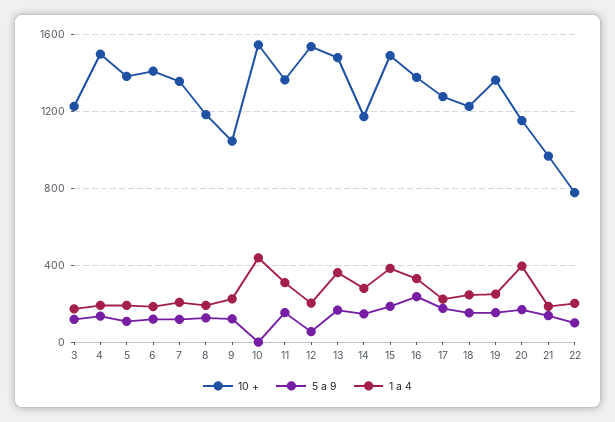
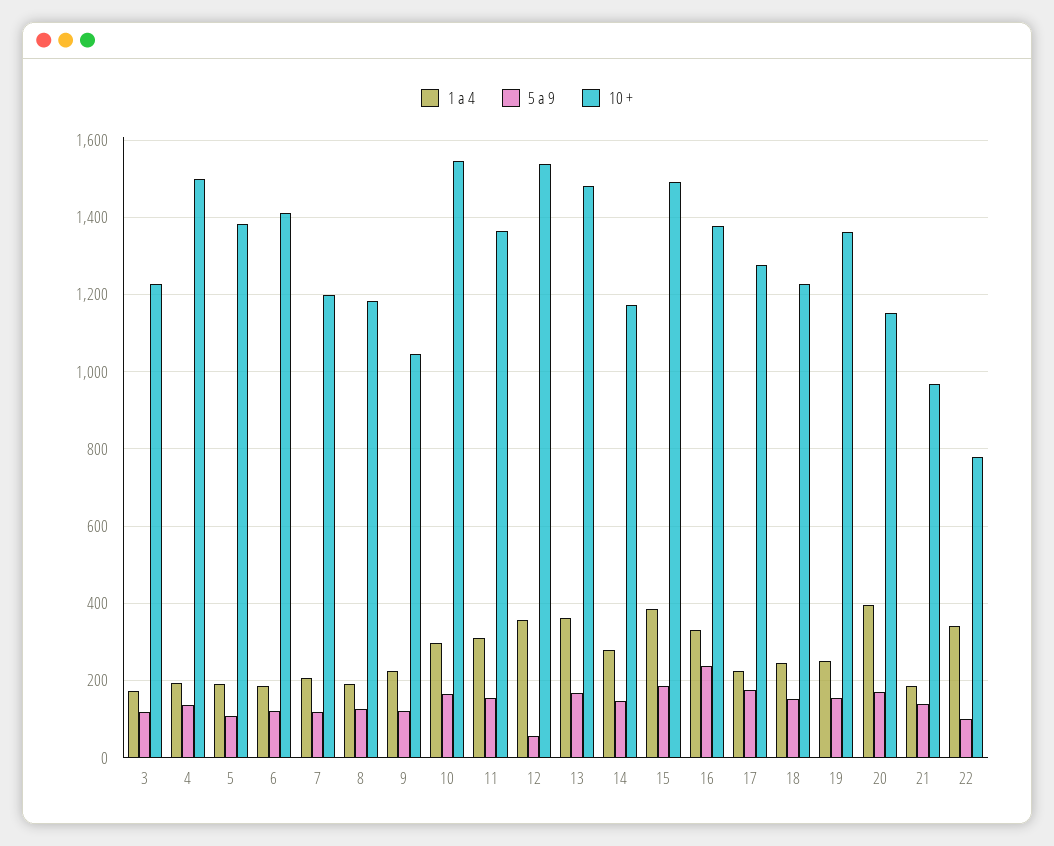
10 +, 7: 1350 -> 1200
5 a 9, 10: 0 -> 160
1 a 4, 10: 450 -> 300
1 a 4, 12: 200 -> 360
1 a 4, 22: 200 -> 340

